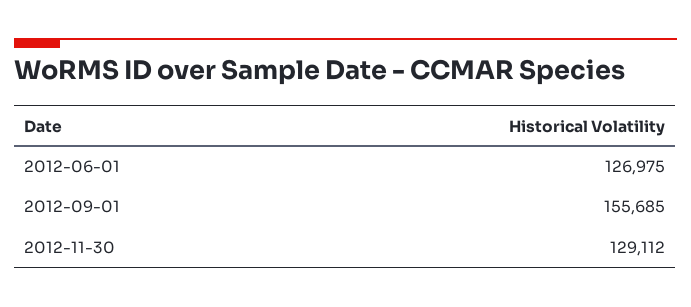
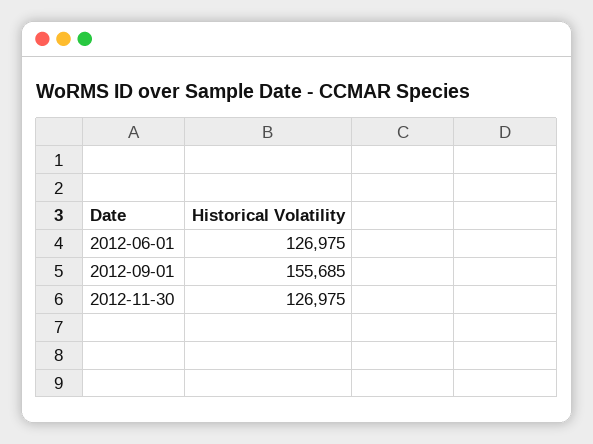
2012-11-30: 129112 -> 126975

